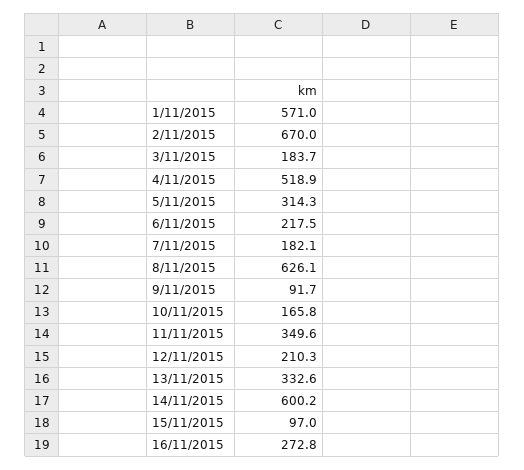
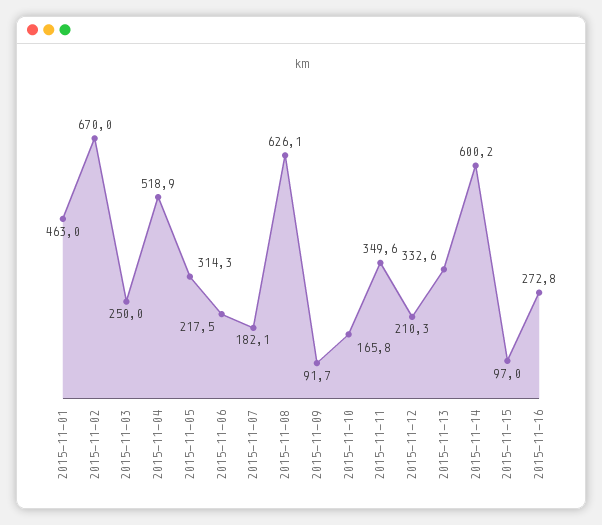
1/11/2015: 571 -> 463
3/11/2015: 183.7 -> 250

